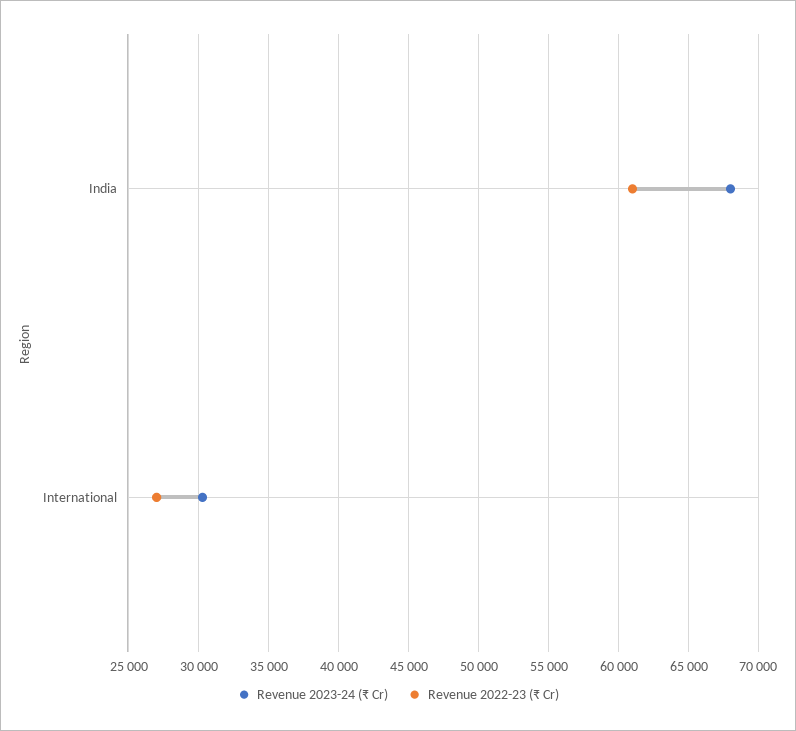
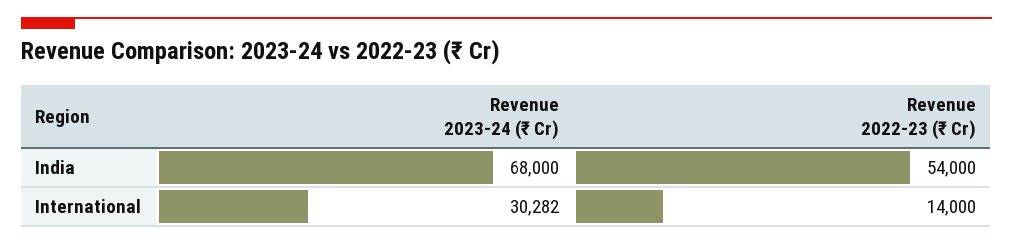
Revenue 2022-23 (₹ Cr), India: 61000 -> 54000
Revenue 2022-23 (₹ Cr), International: 27000 -> 14000

